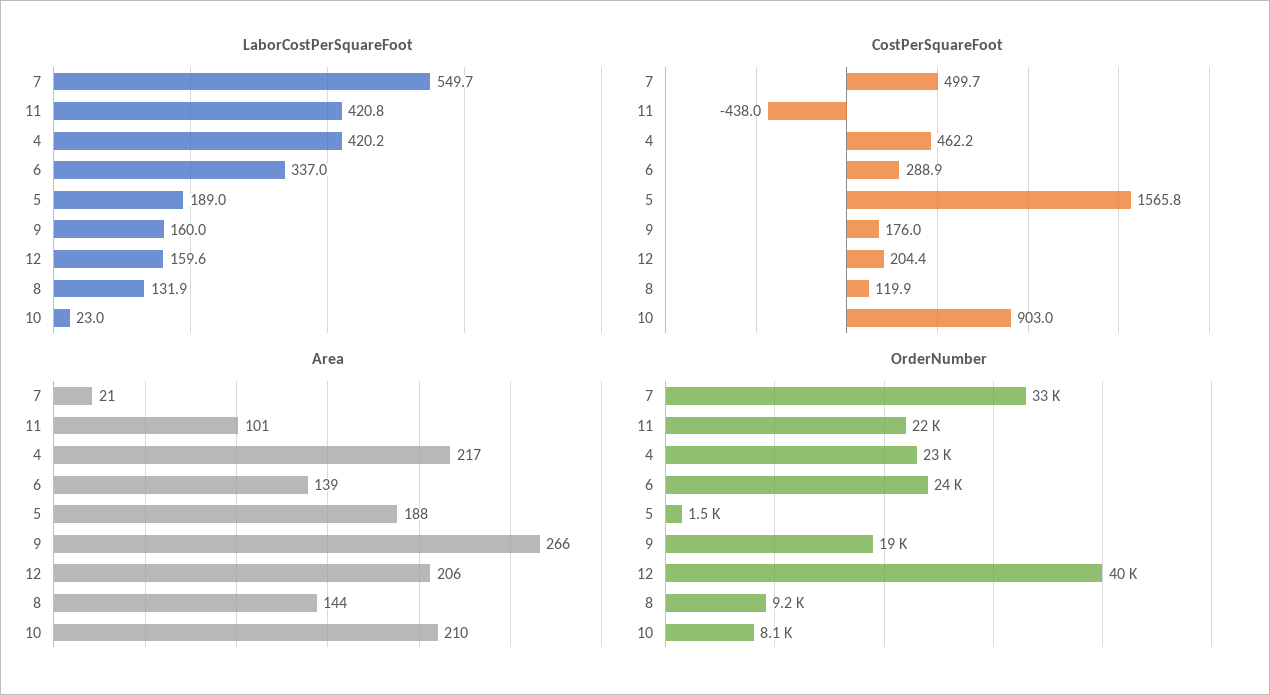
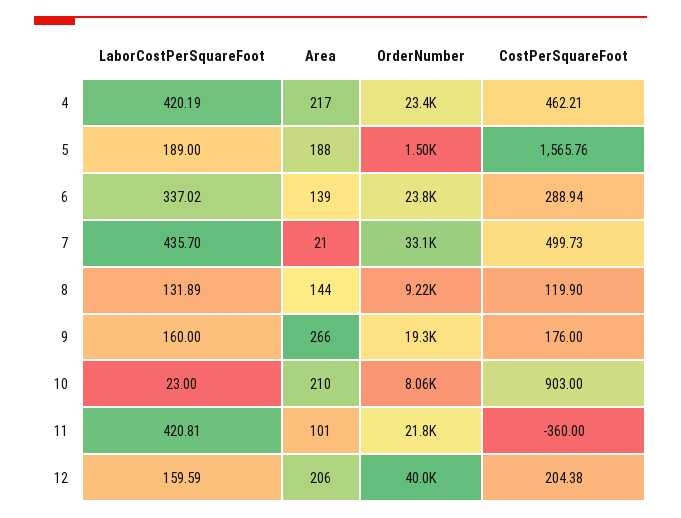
LaborCostPerSquareFoot, 7: 549.7 -> 435.7
CostPerSquareFoot, 11: -438 -> -360

